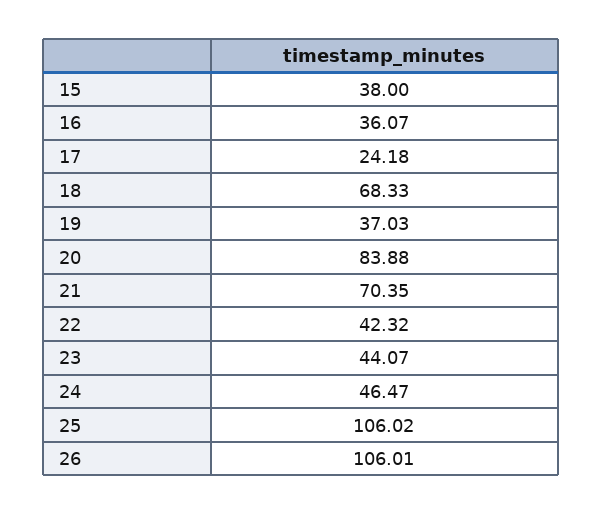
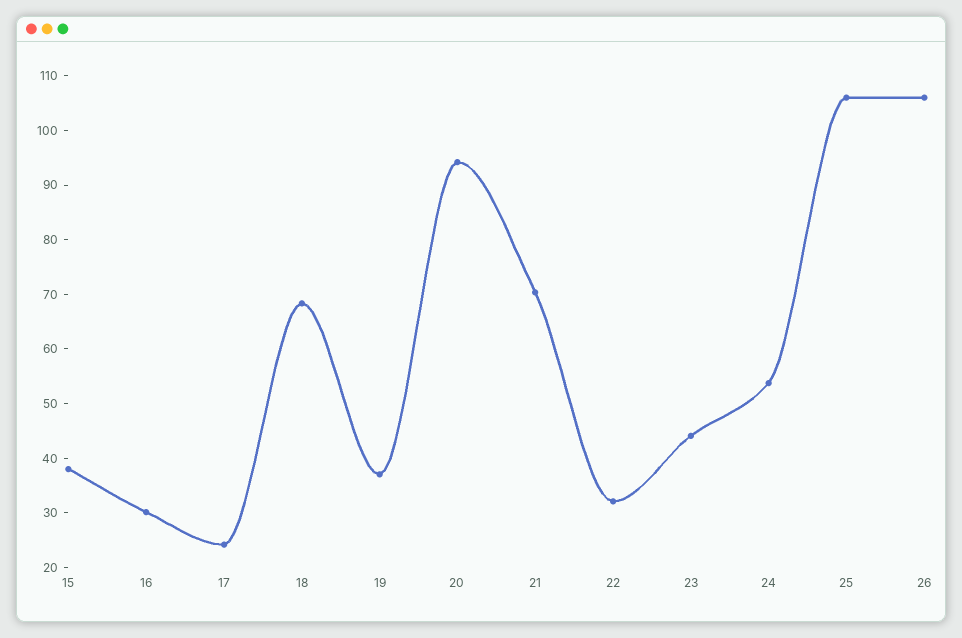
16: 36.07 -> 30
20: 83.88 -> 94
22: 42.32 -> 32
24: 46.47 -> 54

